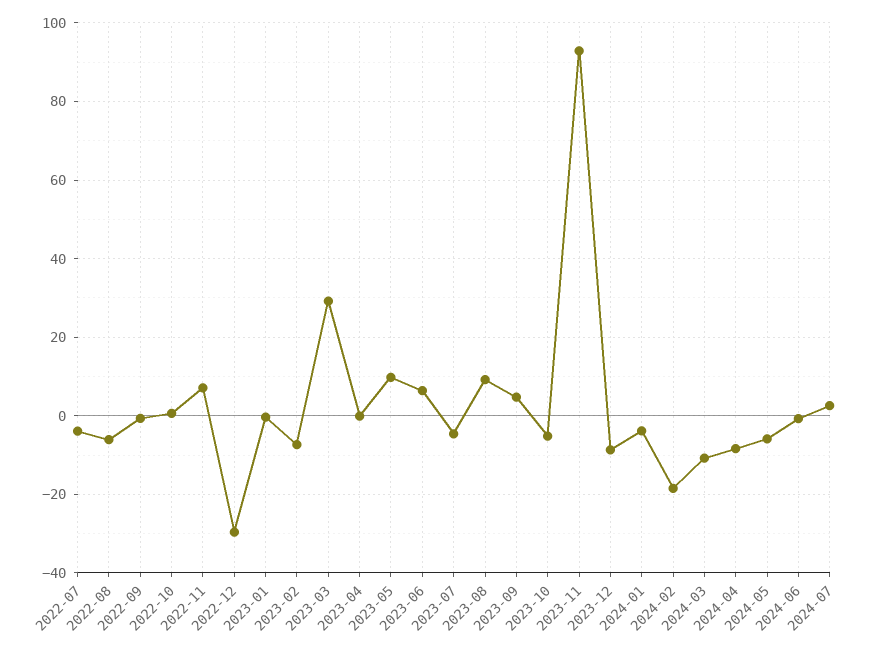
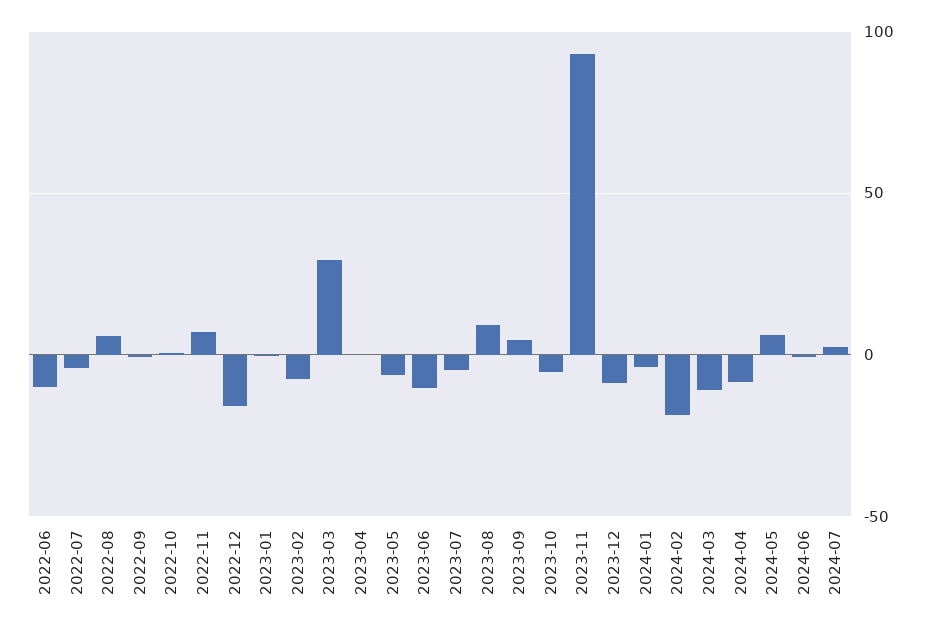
2022-08: -6 -> 5
2022-12: -30 -> -15
2023-05: 10 -> -5
2023-06: 6 -> -10
2024-05: -6 -> 5
2022-06: none -> -10

